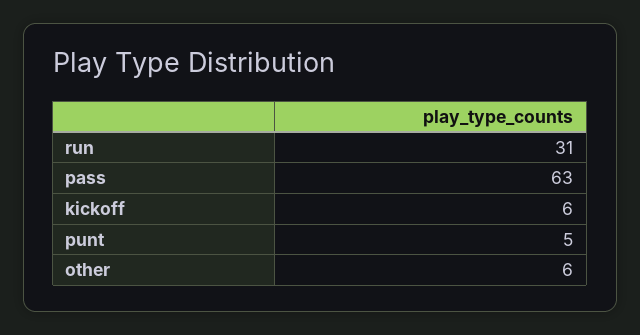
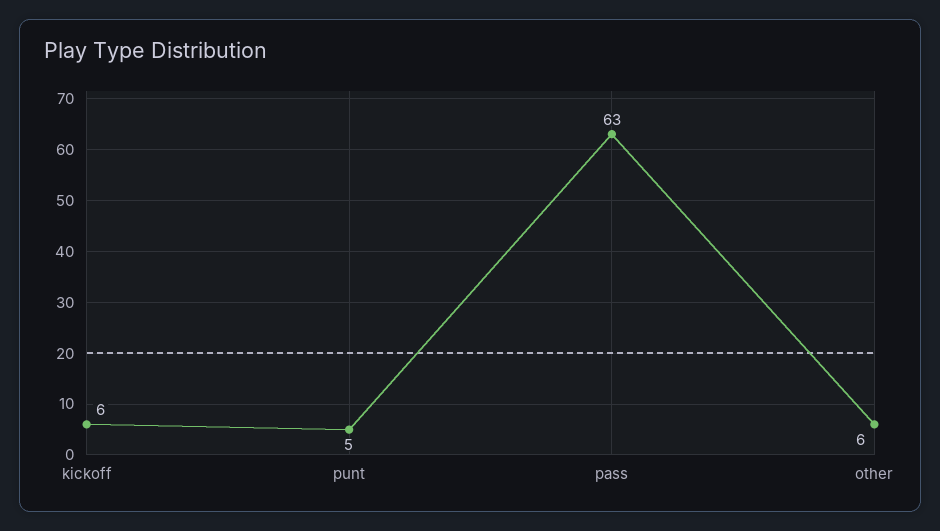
run: 31 -> none

